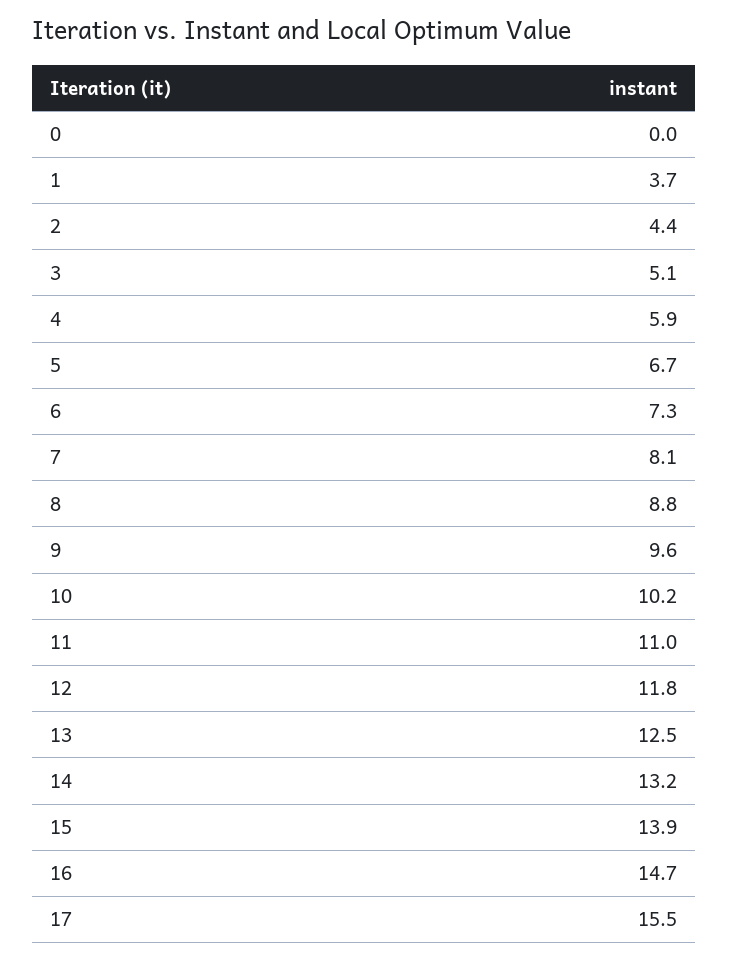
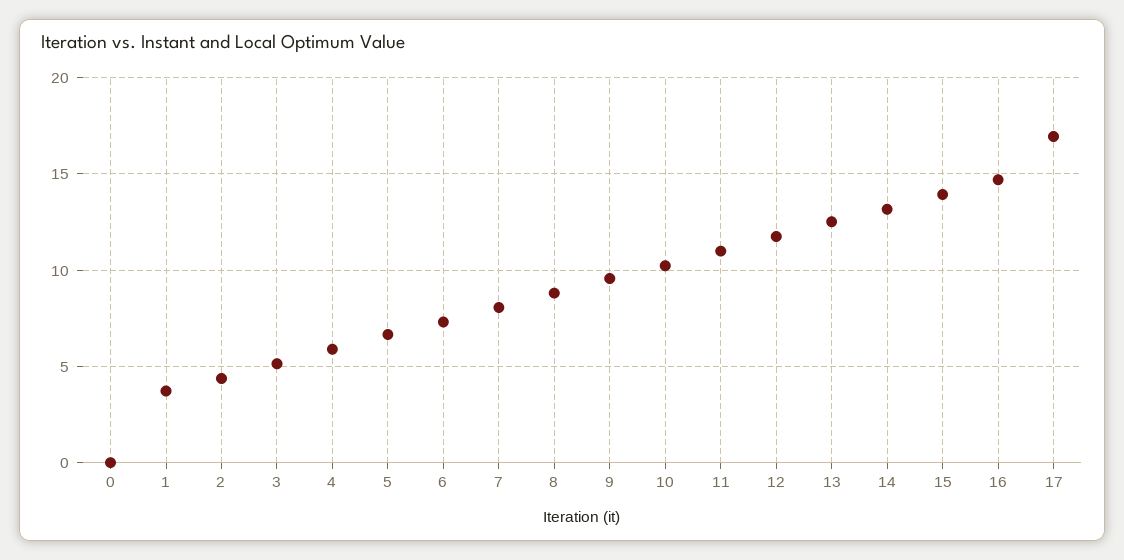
17: 15.5 -> 17

